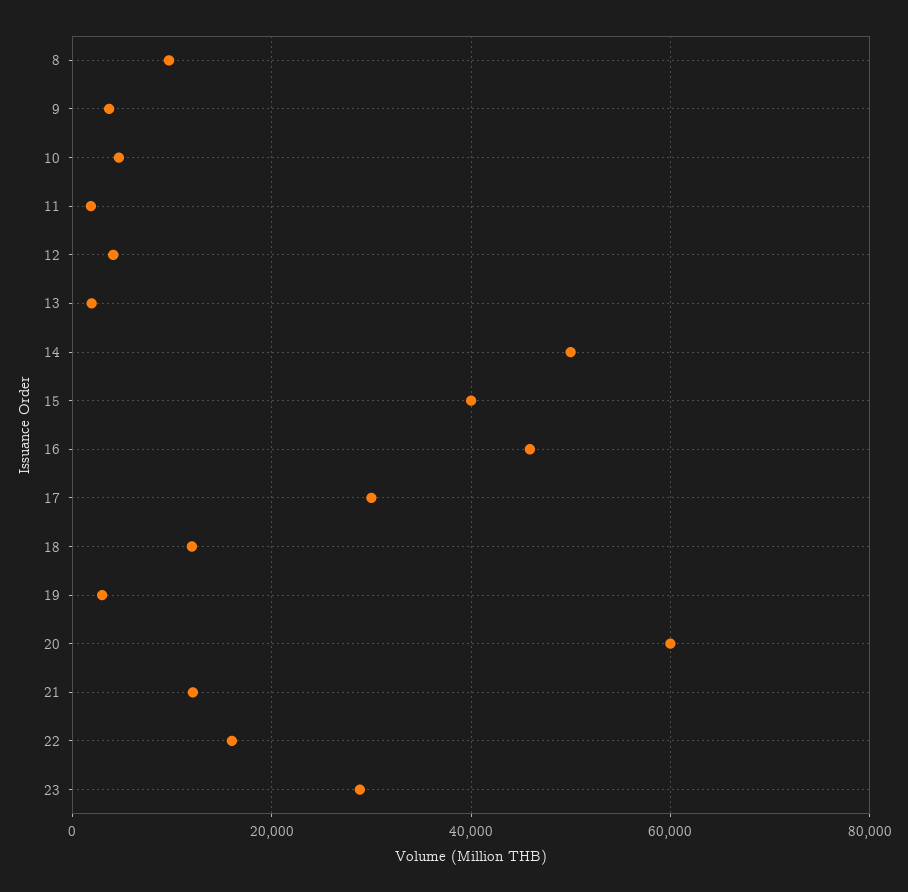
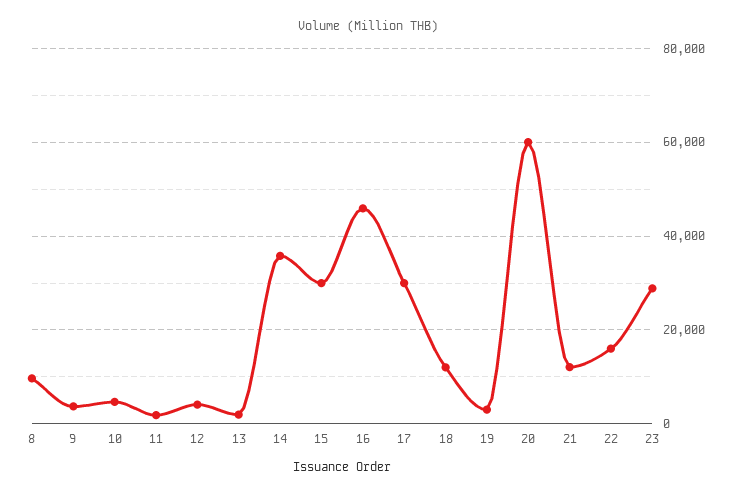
14: 50000 -> 36000
15: 40000 -> 30000

